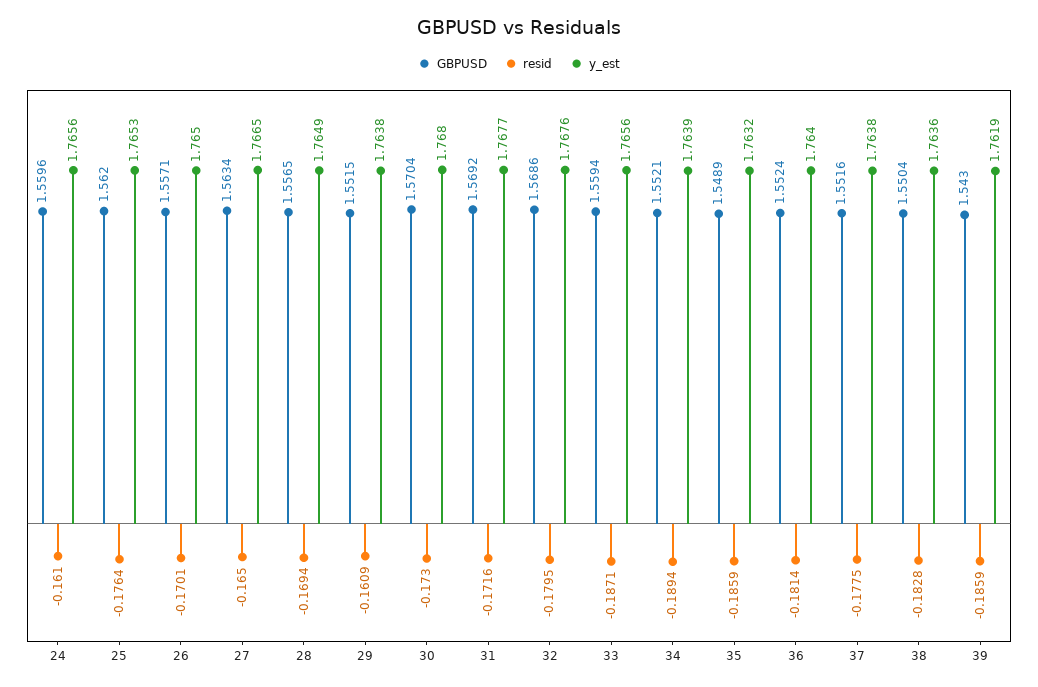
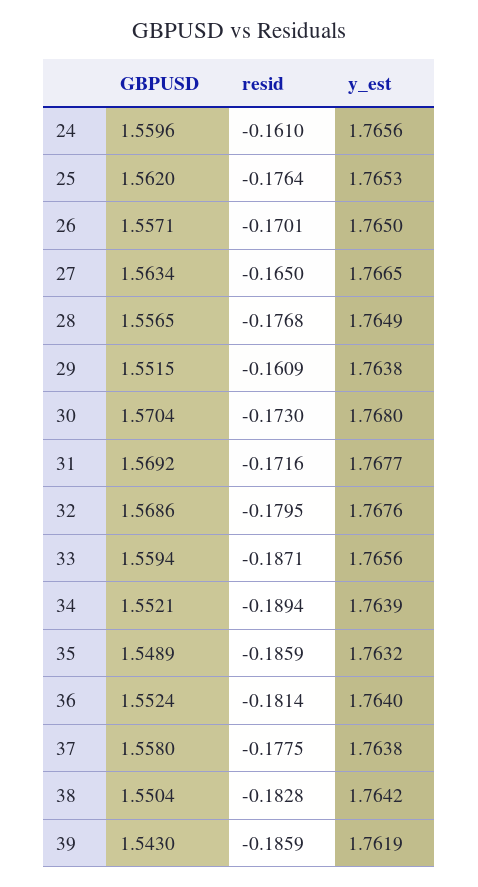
resid, 28: -0.1694 -> -0.1768
GBPUSD, 37: 1.5516 -> 1.558
y_est, 38: 1.7636 -> 1.7642

